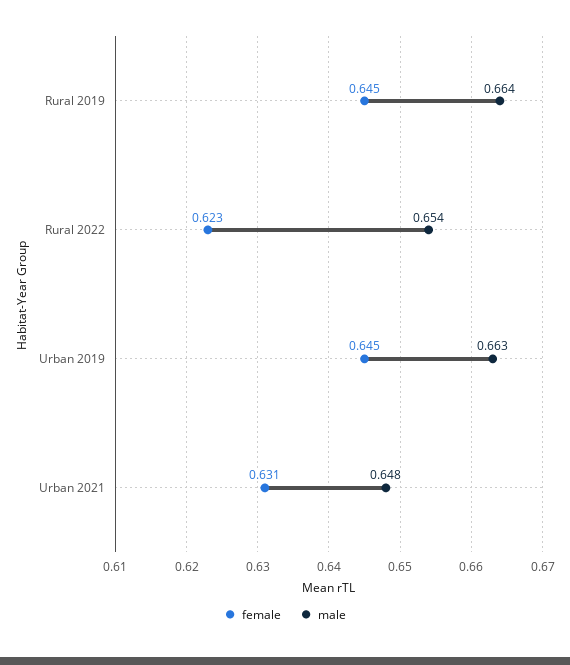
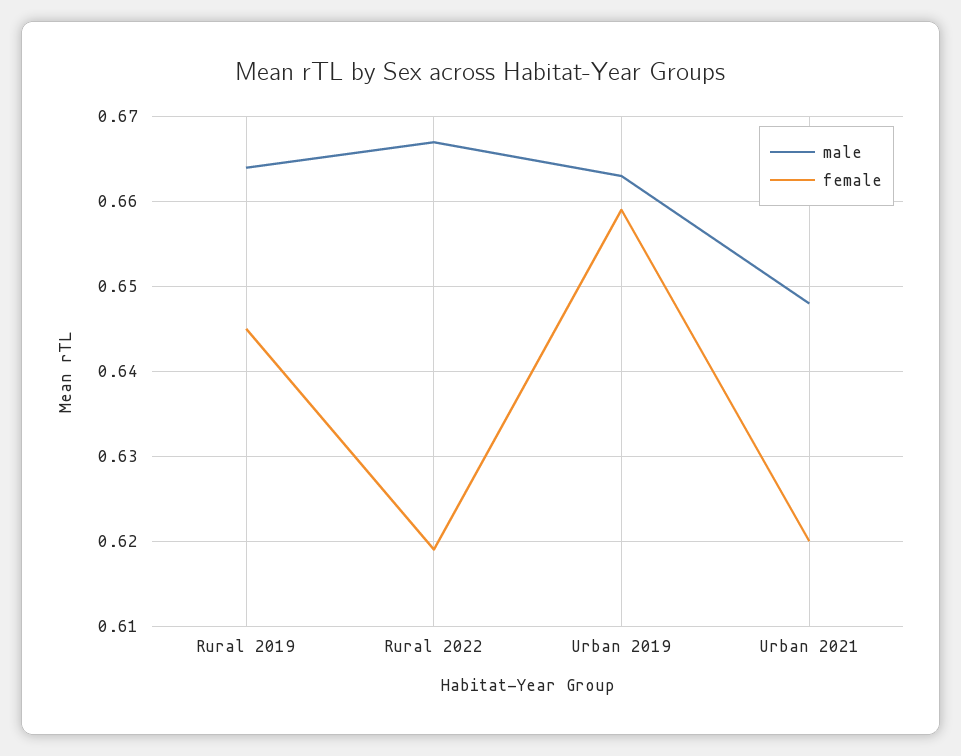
female, Rural 2022: 0.623 -> 0.619
male, Rural 2022: 0.654 -> 0.667
female, Urban 2019: 0.645 -> 0.659
female, Urban 2021: 0.631 -> 0.62

